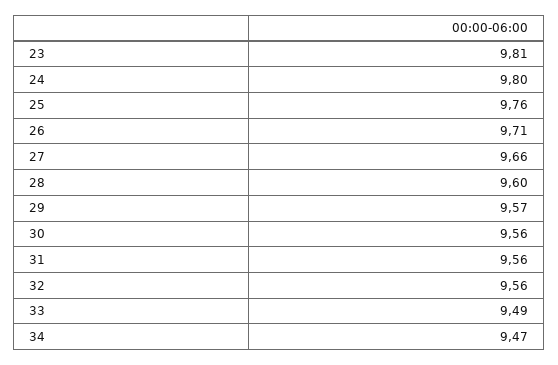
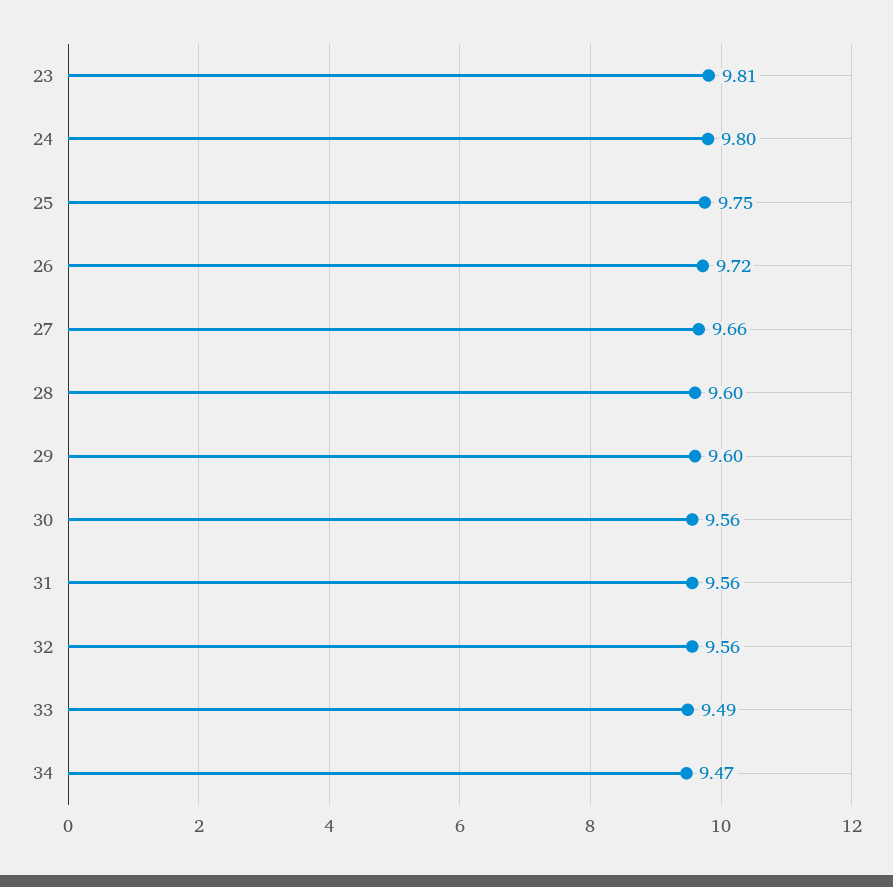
25: 9.76 -> 9.75
26: 9.71 -> 9.72
29: 9.57 -> 9.6

